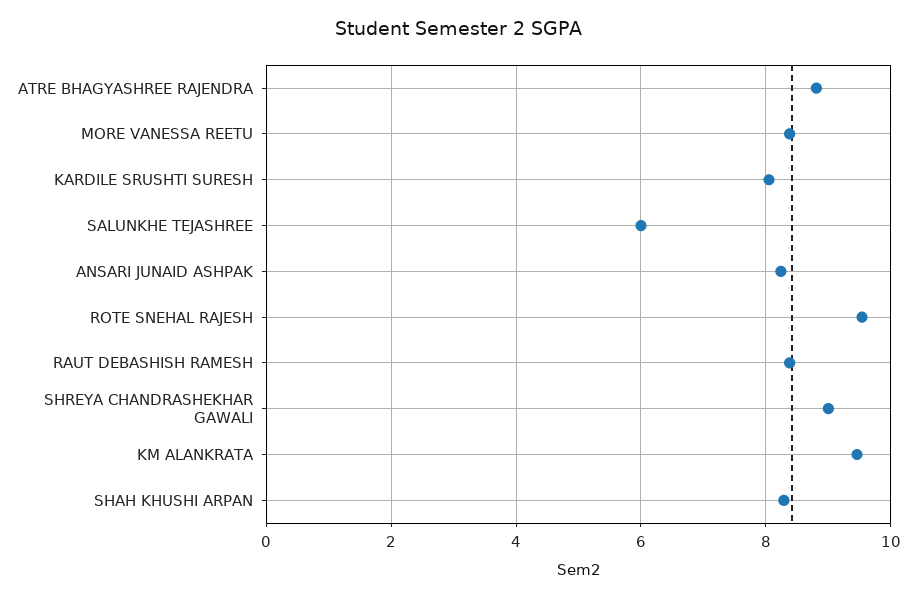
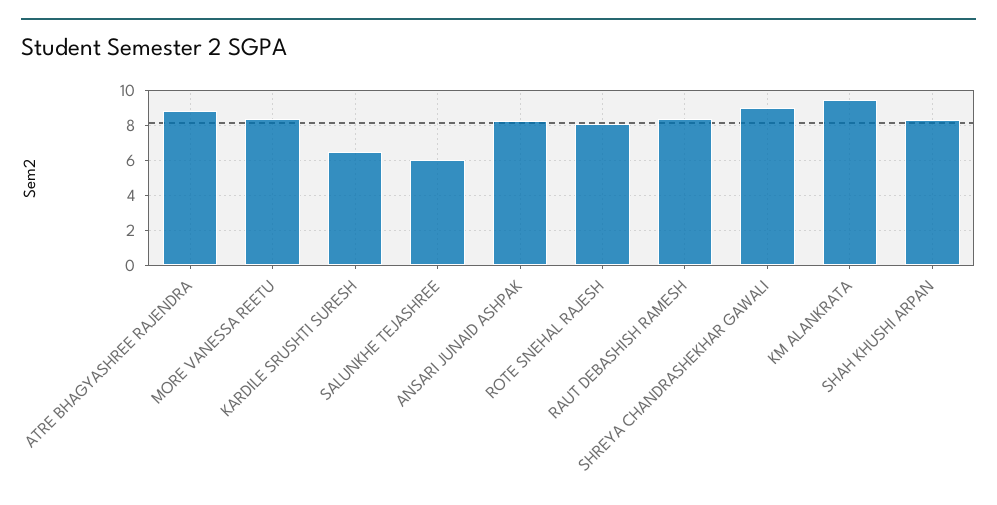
KARDILE SRUSHTI SURESH: 8 -> 6.5
ROTE SNEHAL RAJESH: 9.6 -> 8

